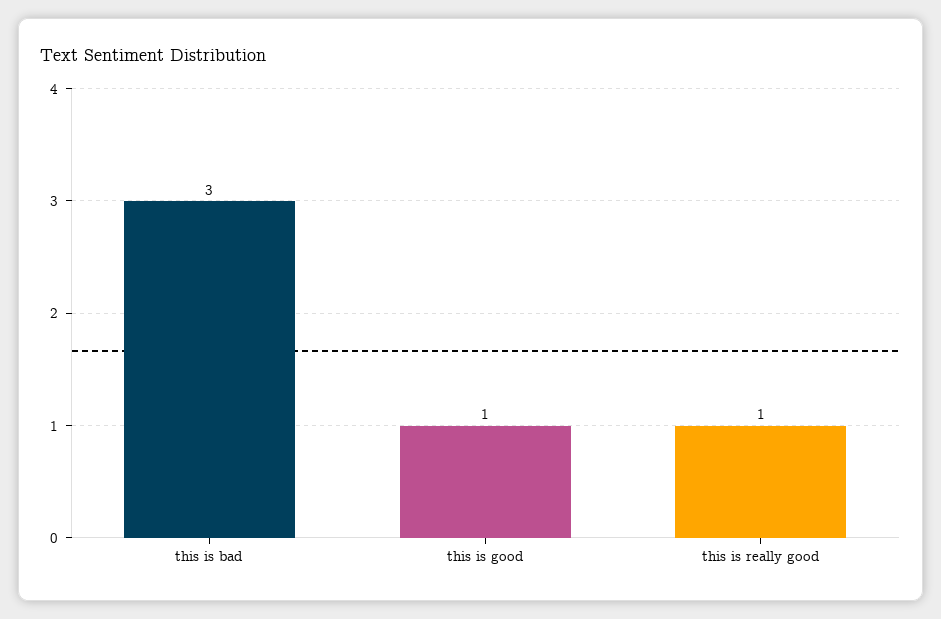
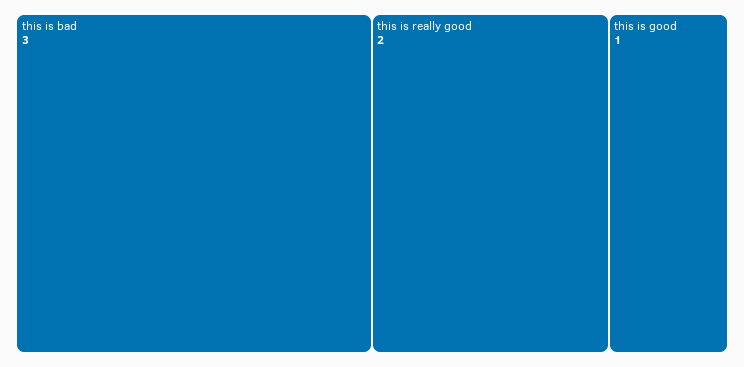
this is really good: 1 -> 2

